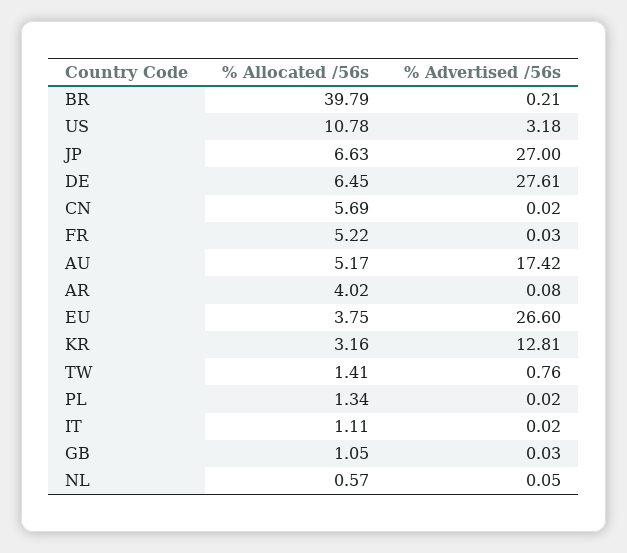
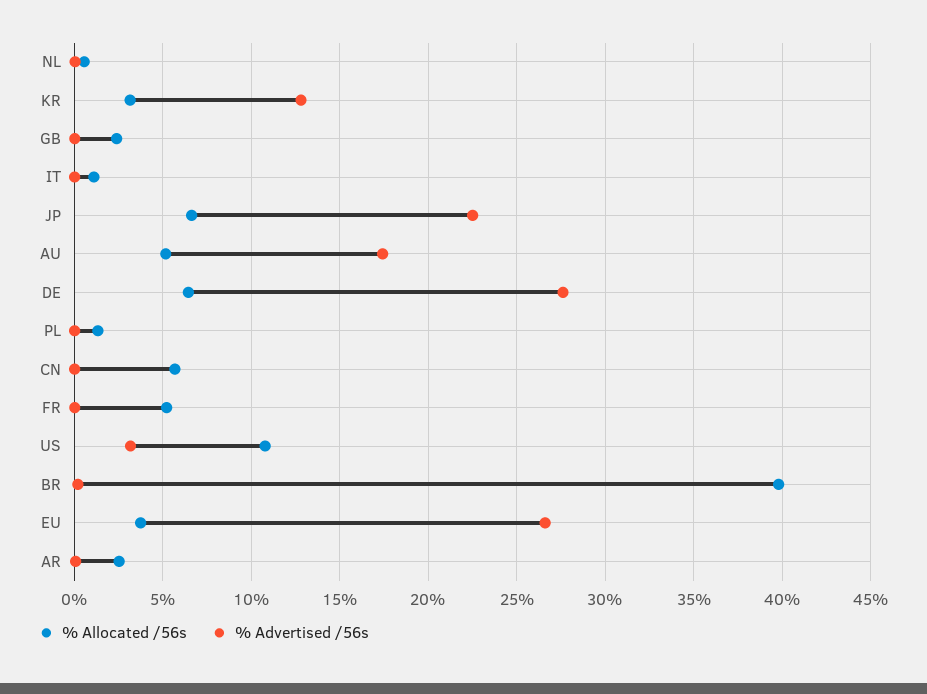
% Advertised /56s, JP: 27 -> 22.5
% Allocated /56s, AR: 4.02 -> 2.5
% Allocated /56s, TW: 1.41 -> none
% Advertised /56s, TW: 0.76 -> none
% Allocated /56s, GB: 1.05 -> 2.5

